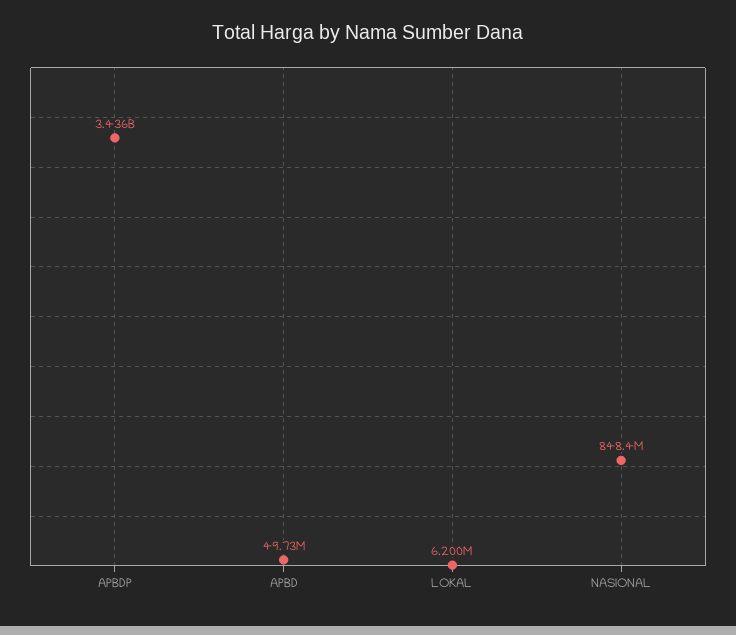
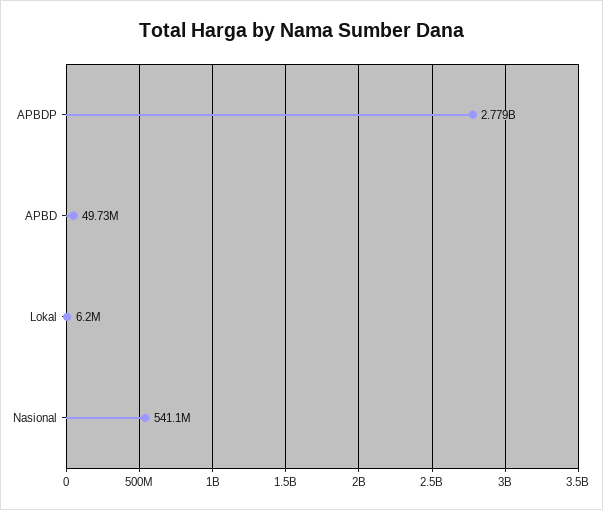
APBDP: 3436000000 -> 2779000000
NASIONAL: 848400000 -> 541100000

